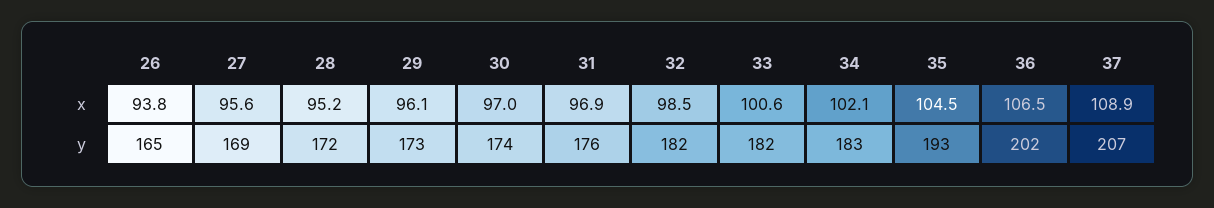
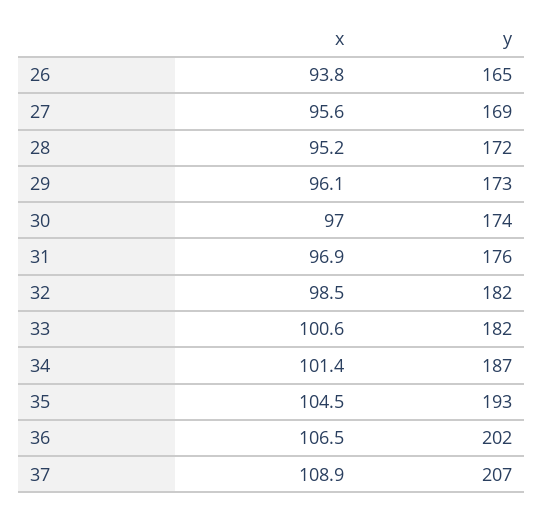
34, x: 102.1 -> 101.4
34, y: 183 -> 187

